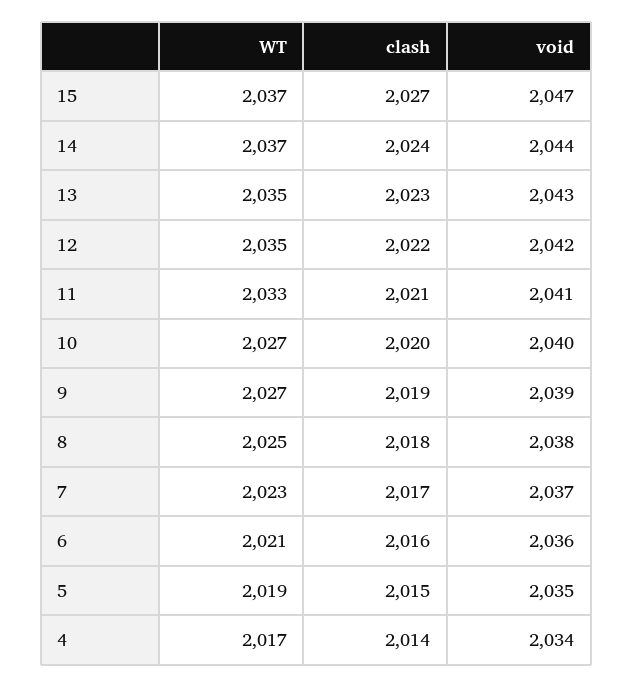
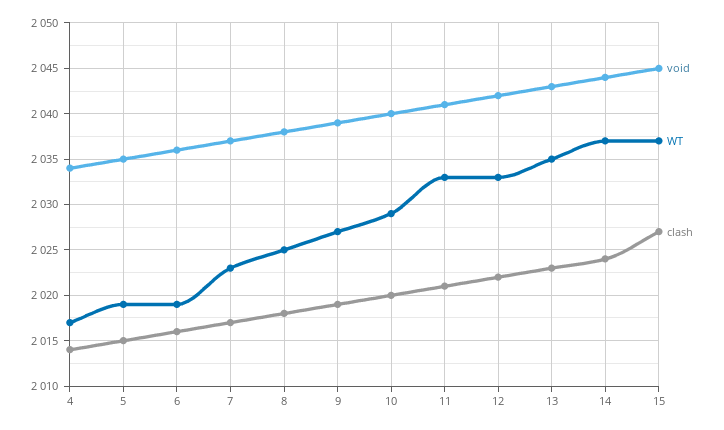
void, 15: 2047 -> 2045
WT, 12: 2035 -> 2033
WT, 10: 2027 -> 2029
WT, 6: 2021 -> 2019

